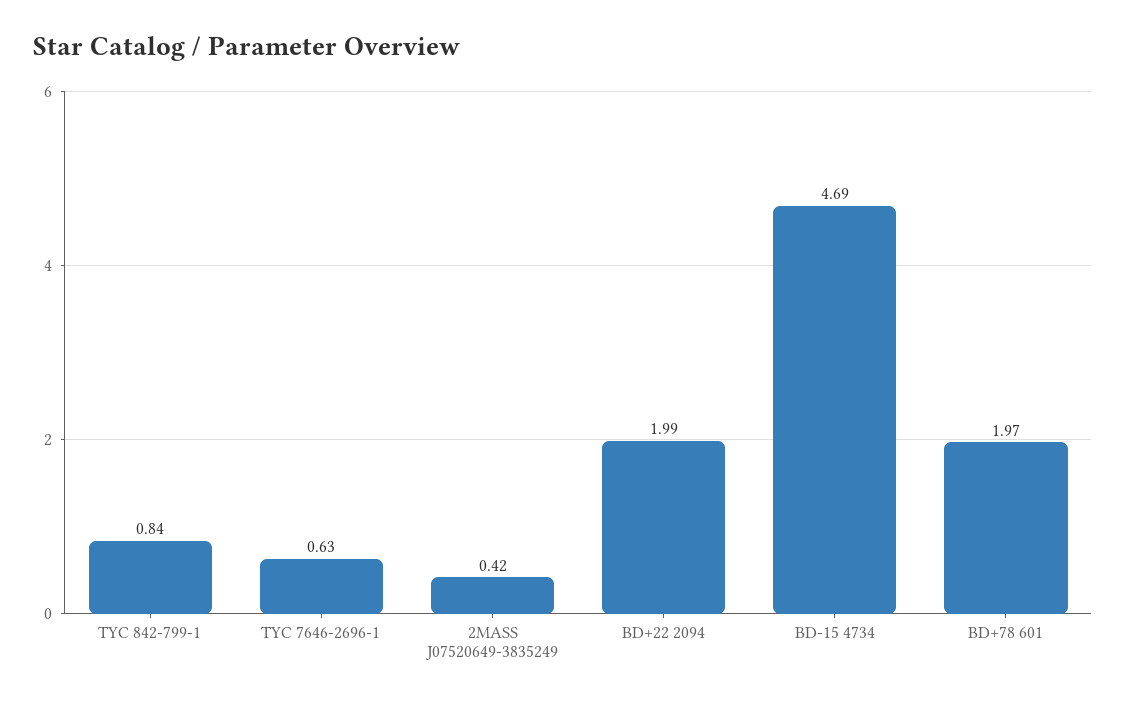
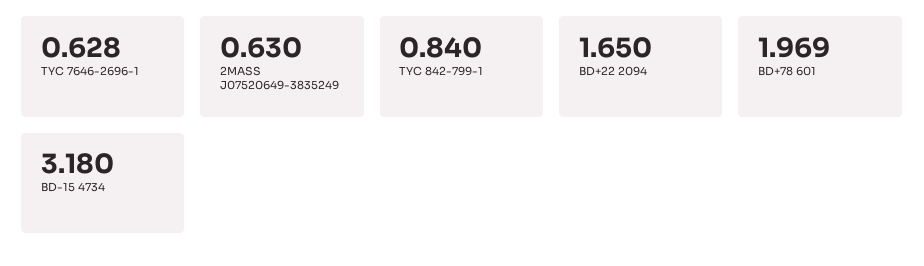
2MASS J07520649-3835249: 0.42 -> 0.63
BD+22 2094: 1.99 -> 1.65
BD-15 4734: 4.69 -> 3.18

